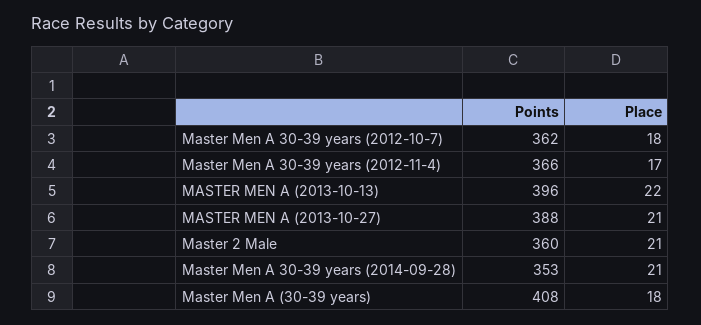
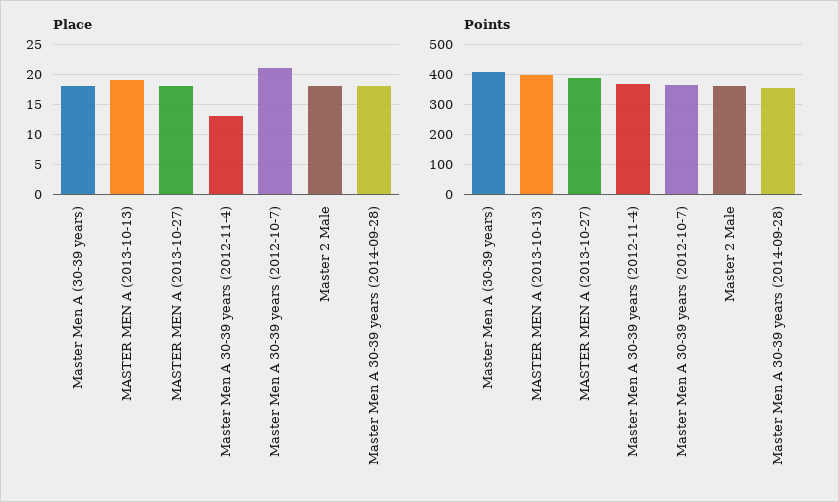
Place, Master Men A 30-39 years (2012-10-7): 18 -> 21
Place, Master Men A 30-39 years (2012-11-4): 17 -> 13
Place, MASTER MEN A (2013-10-13): 22 -> 19
Place, MASTER MEN A (2013-10-27): 21 -> 18
Place, Master 2 Male: 21 -> 18
Place, Master Men A 30-39 years (2014-09-28): 21 -> 18

